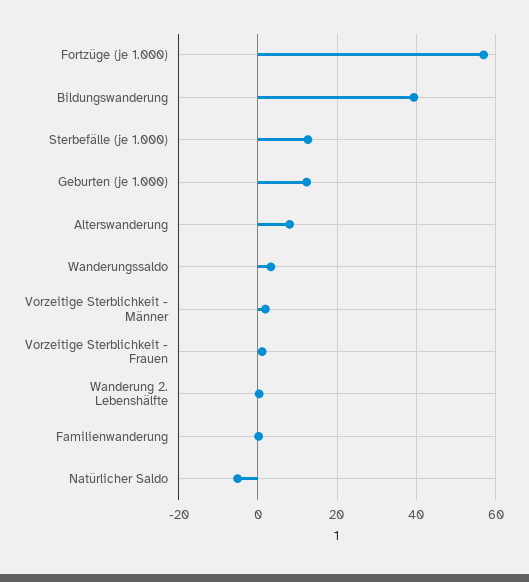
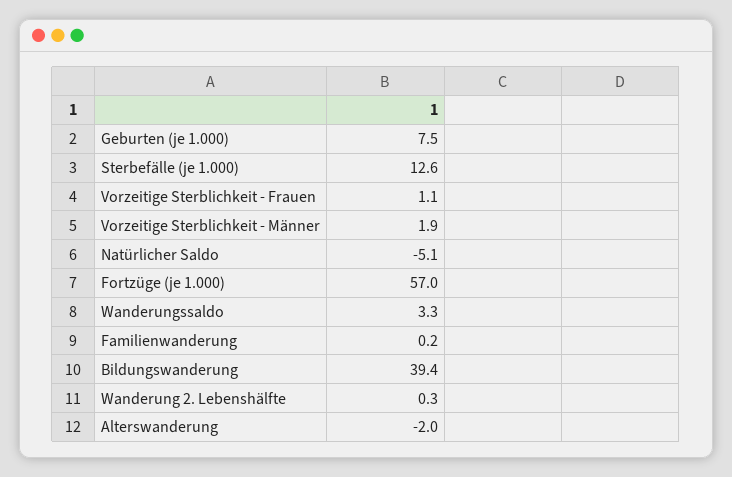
Geburten (je 1.000): 12 -> 7.5
Alterswanderung: 8 -> -2

